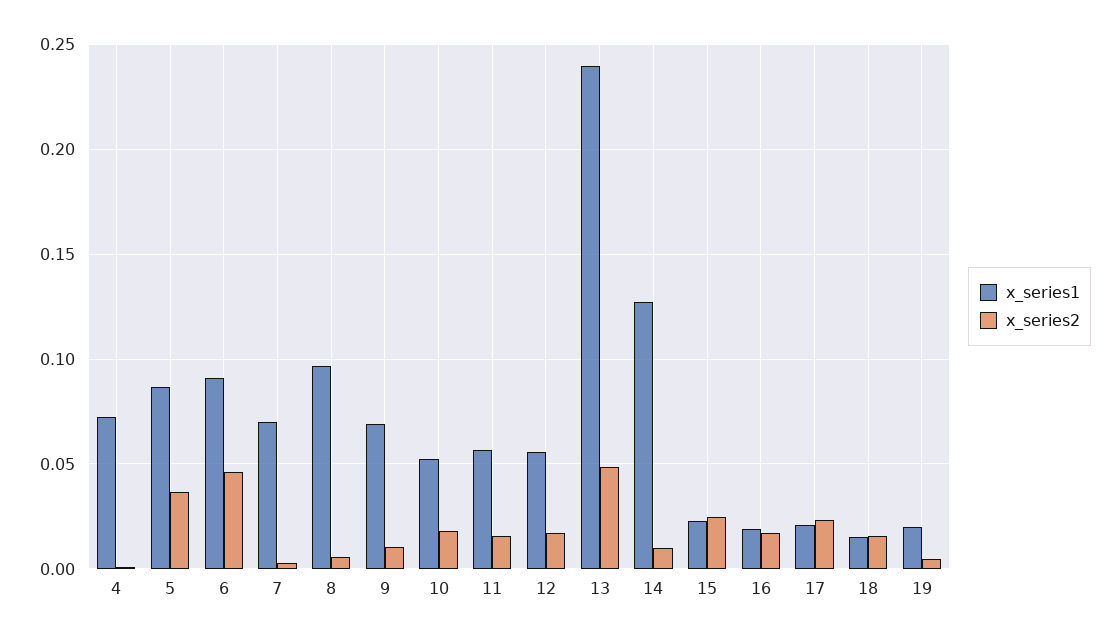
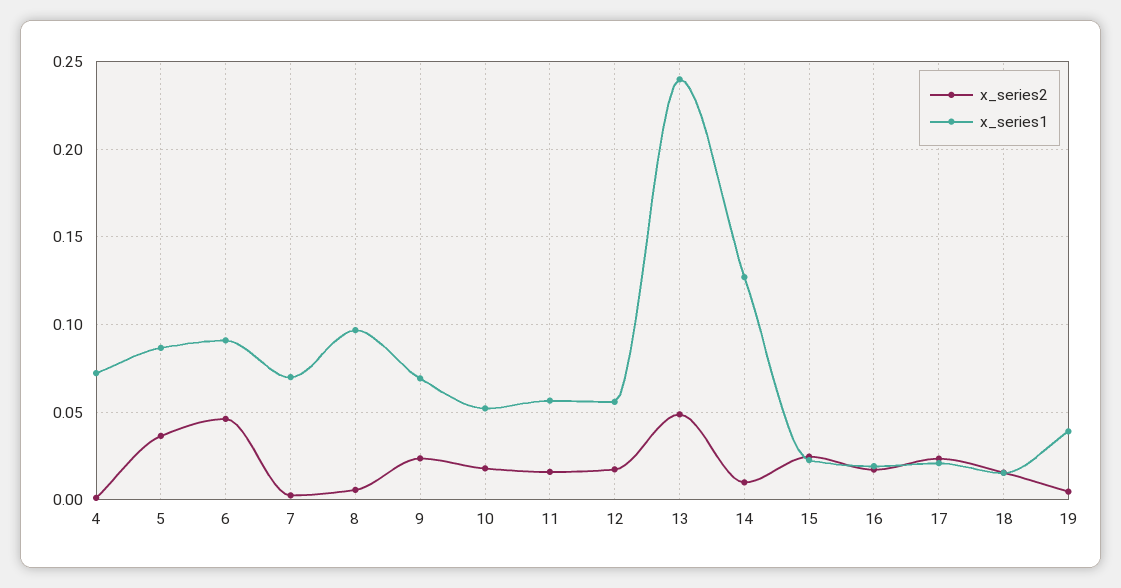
x_series2, 9: 0.01 -> 0.025
x_series1, 19: 0.02 -> 0.04

